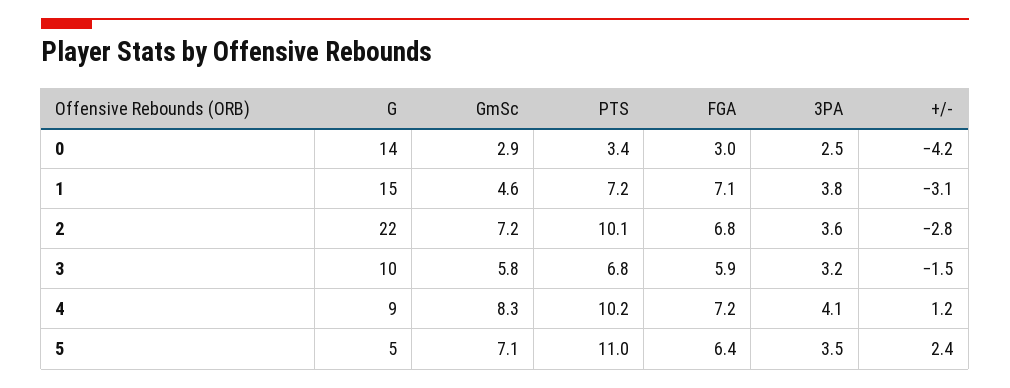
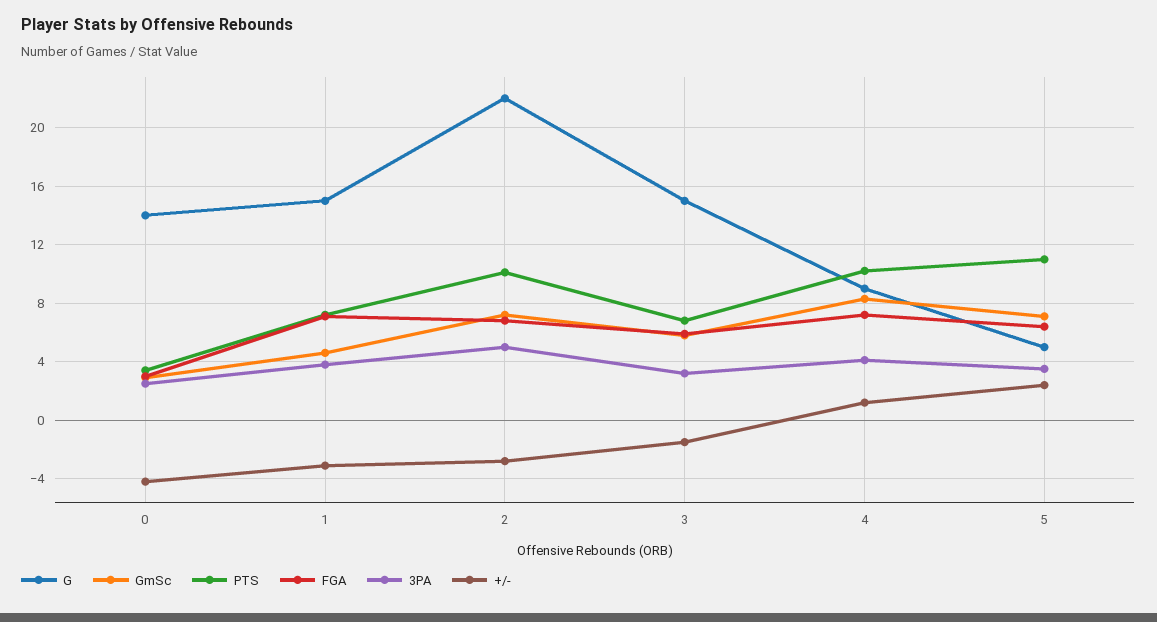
3PA, 2: 3.6 -> 5
G, 3: 10 -> 15

